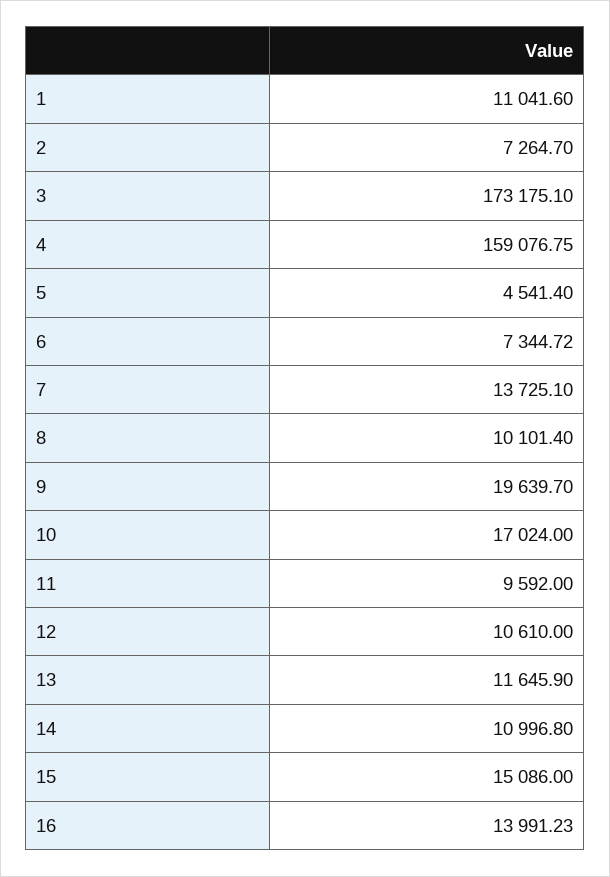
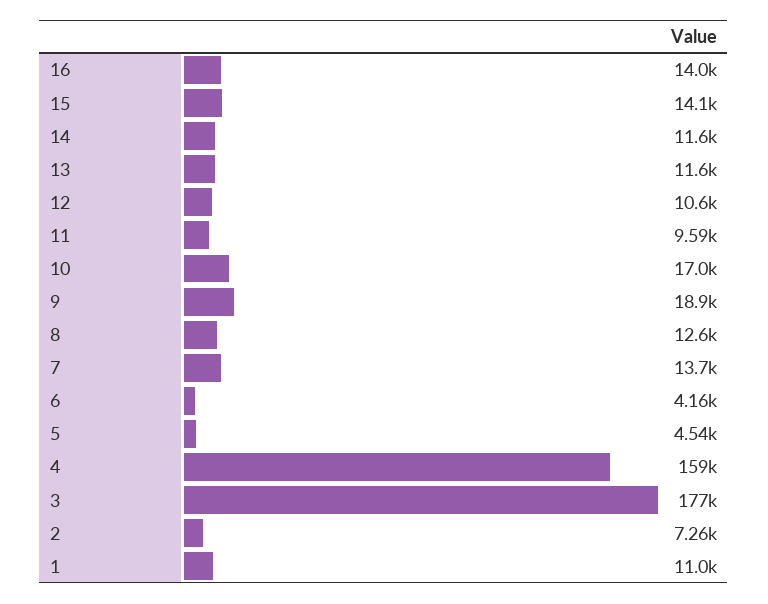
3: 173175.1 -> 177000
6: 7344.72 -> 4160
8: 10101.4 -> 12600
9: 19639.7 -> 18900
14: 10996.8 -> 11600
15: 15086 -> 14100

